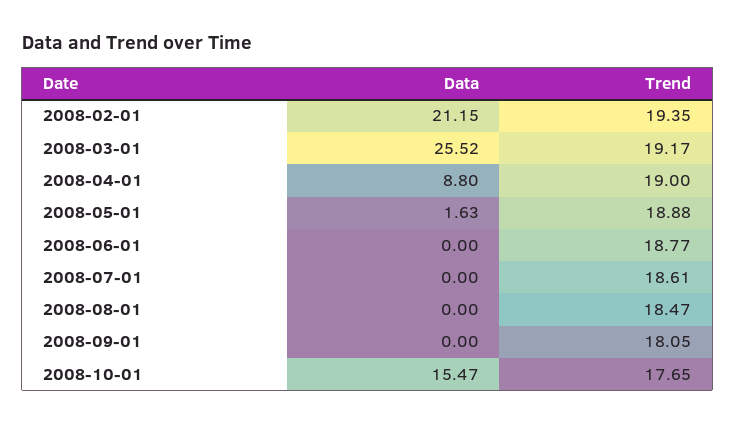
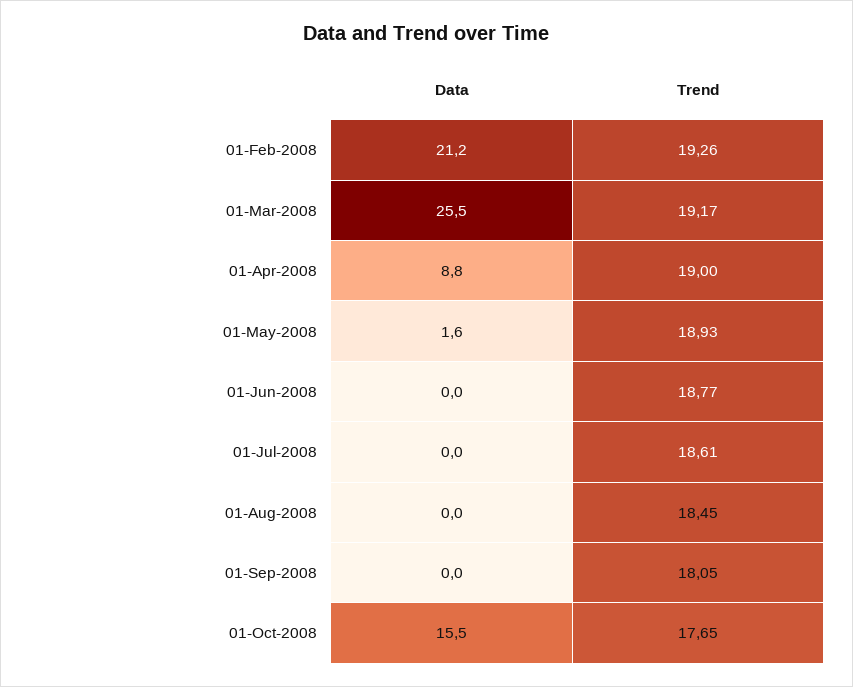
Trend, 2008-02-01: 19.35 -> 19.26
Trend, 2008-05-01: 18.88 -> 18.93
Trend, 2008-08-01: 18.47 -> 18.45

